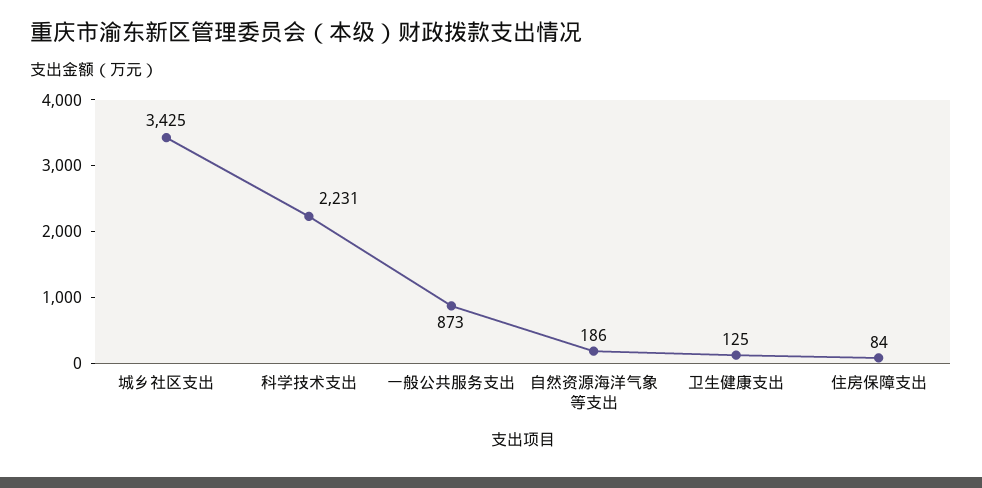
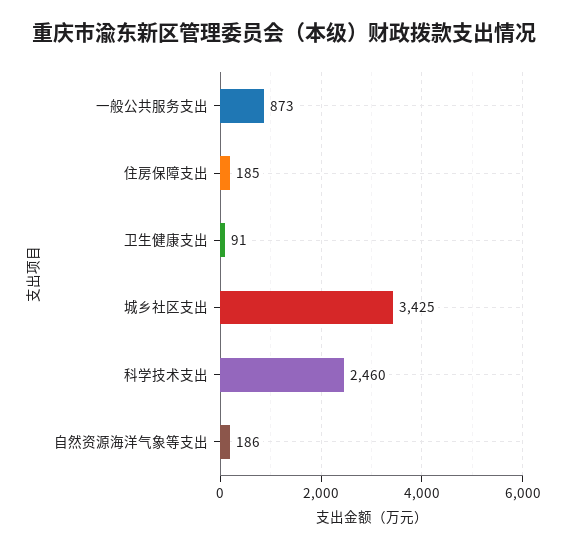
科学技术支出: 2231 -> 2460
卫生健康支出: 125 -> 91
住房保障支出: 84 -> 185

